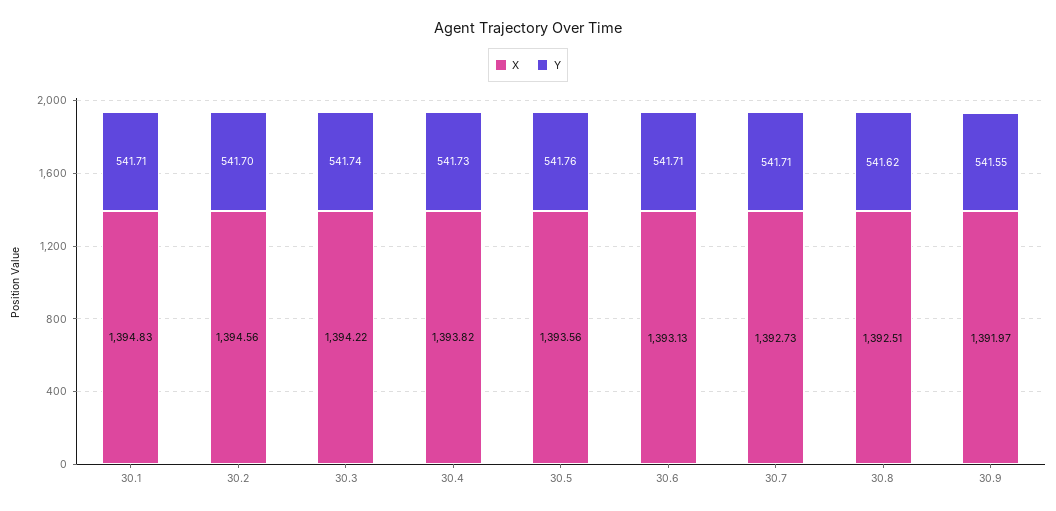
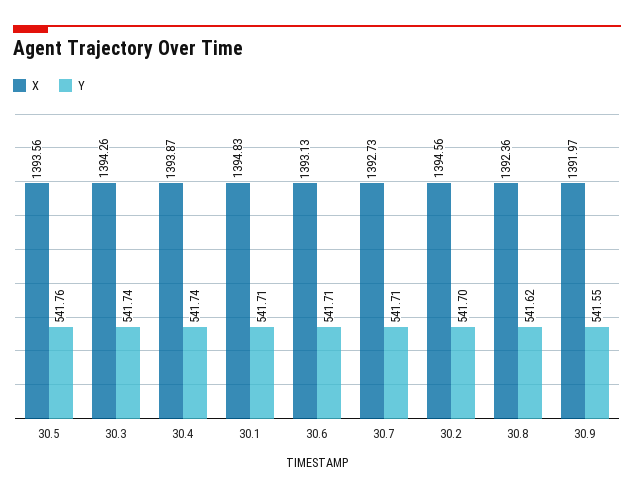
X, 30.3: 1394.22 -> 1394.26
X, 30.4: 1393.82 -> 1393.87
Y, 30.4: 541.73 -> 541.74
X, 30.8: 1392.51 -> 1392.36

